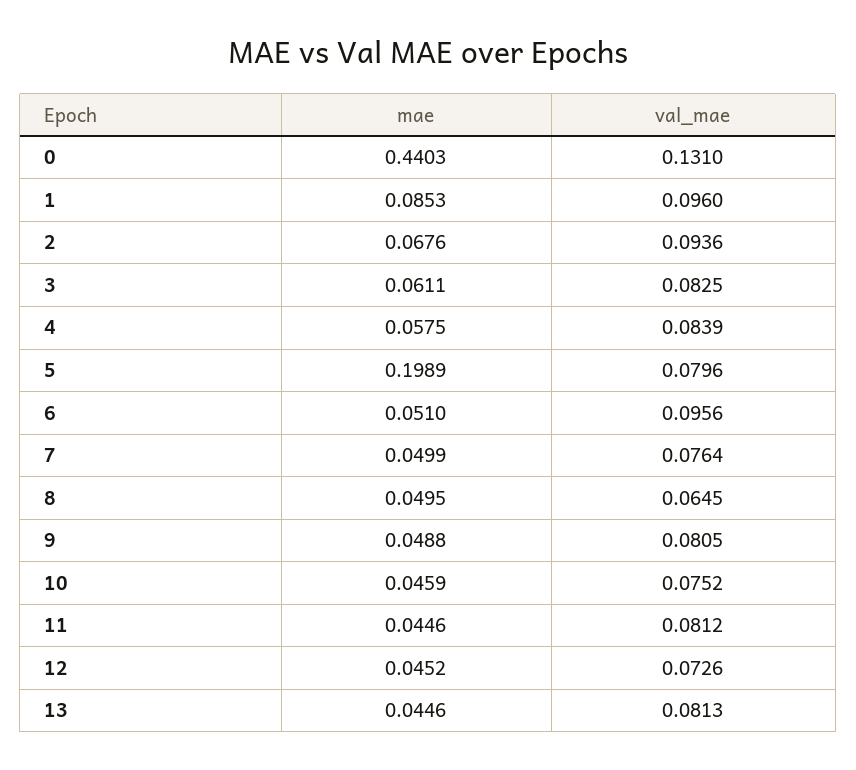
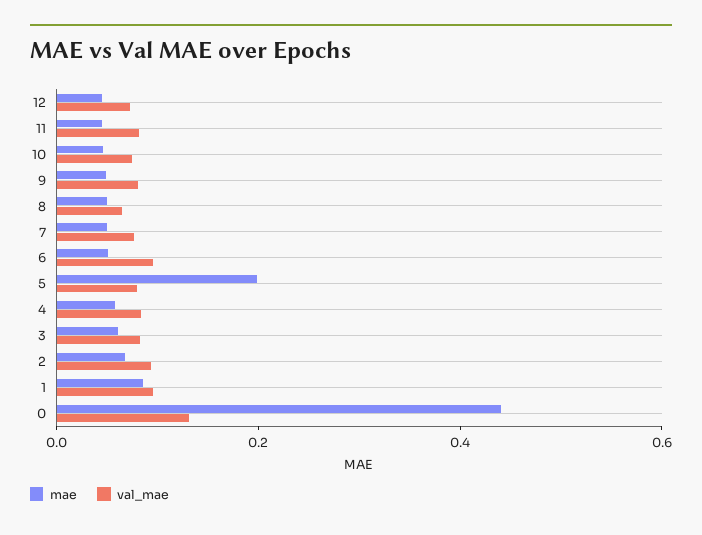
mae, 13: 0.0446 -> none
val_mae, 13: 0.0813 -> none

